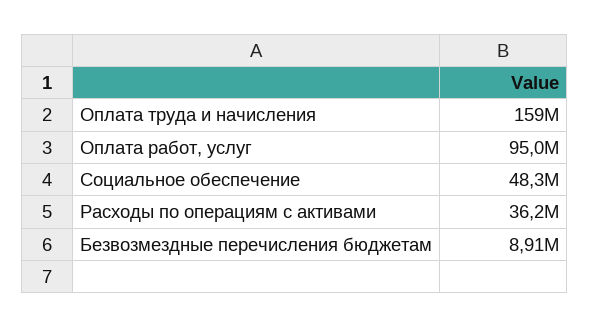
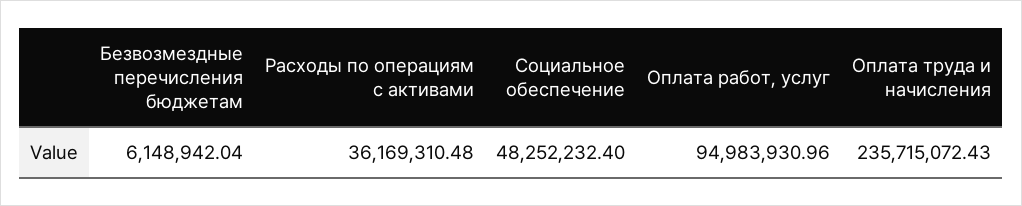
Оплата труда и начисления: 159000000 -> 235715072.43
Безвозмездные перечисления бюджетам: 8910000 -> 6148942.04

